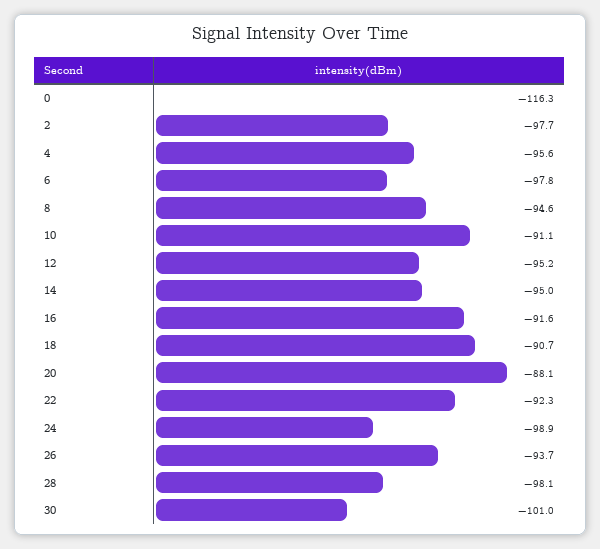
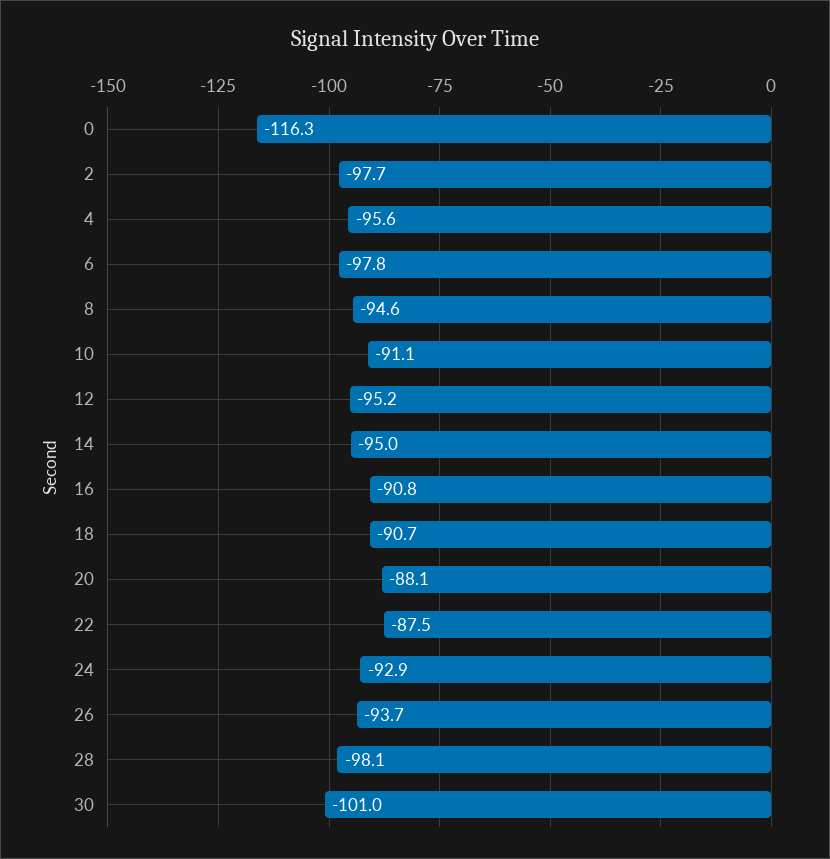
16: -91.6 -> -90.8
22: -92.3 -> -87.5
24: -98.9 -> -92.9

